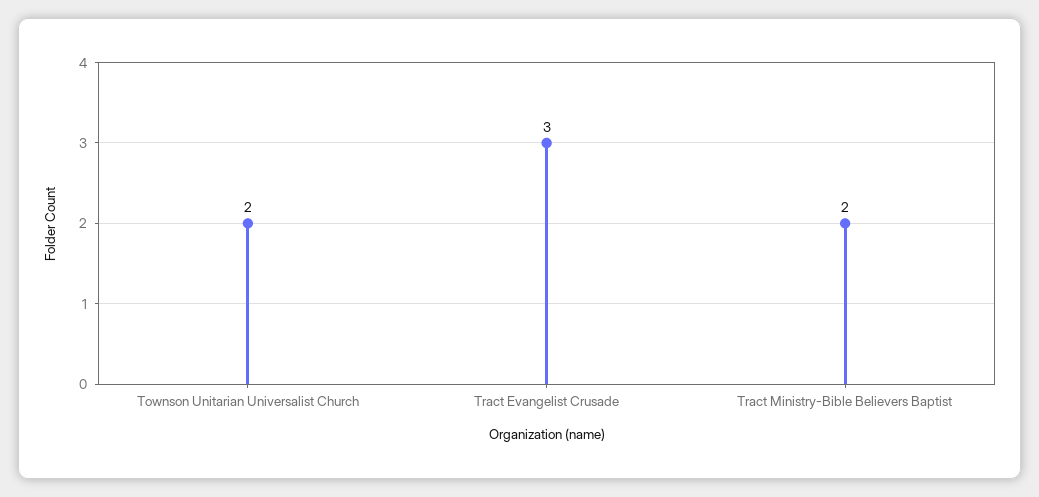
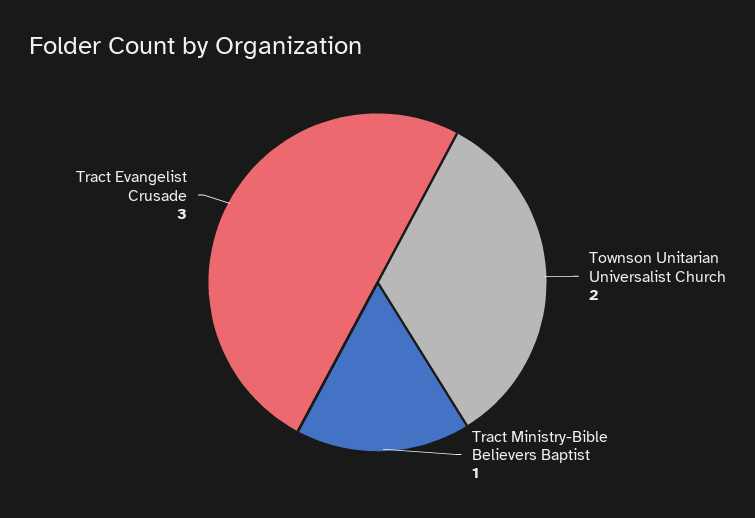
Tract Ministry-Bible Believers Baptist: 2 -> 1

